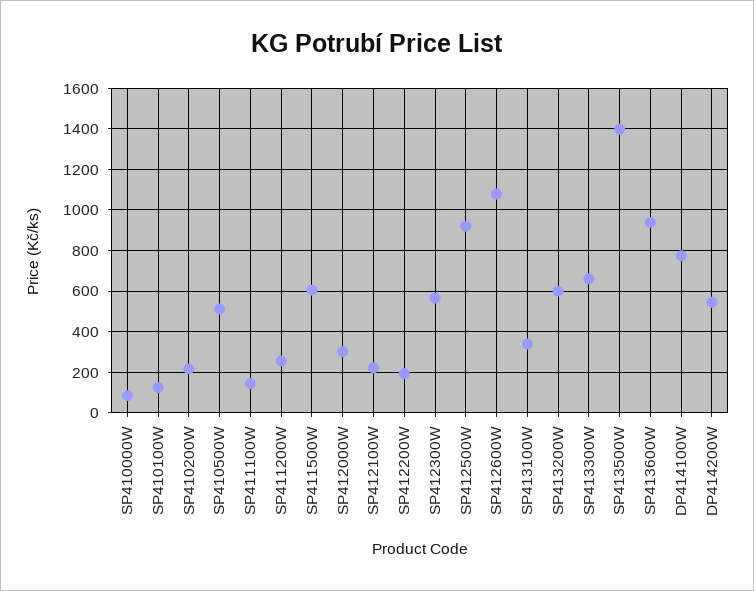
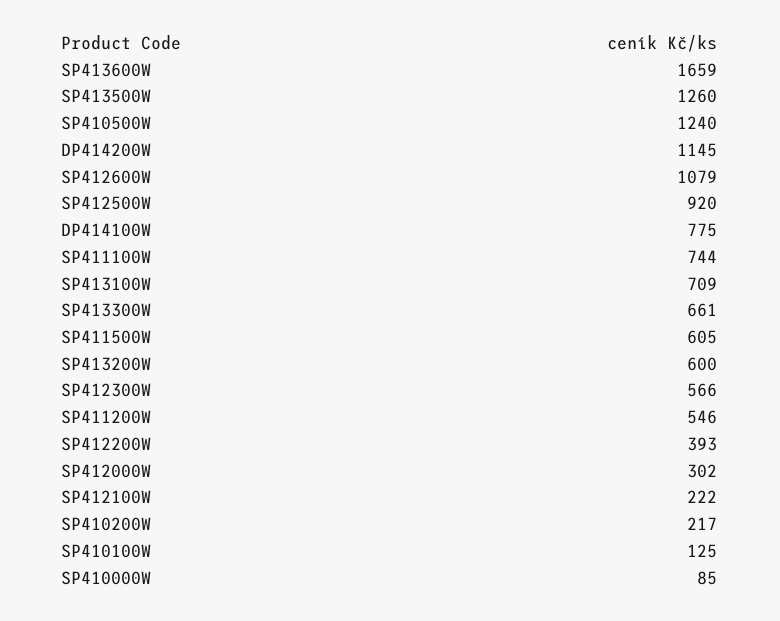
SP410500W: 500 -> 1240
SP411100W: 150 -> 744
SP411200W: 250 -> 546
SP412200W: 200 -> 393
SP413100W: 350 -> 709
SP413500W: 1400 -> 1260
SP413600W: 950 -> 1659
DP414200W: 550 -> 1145

